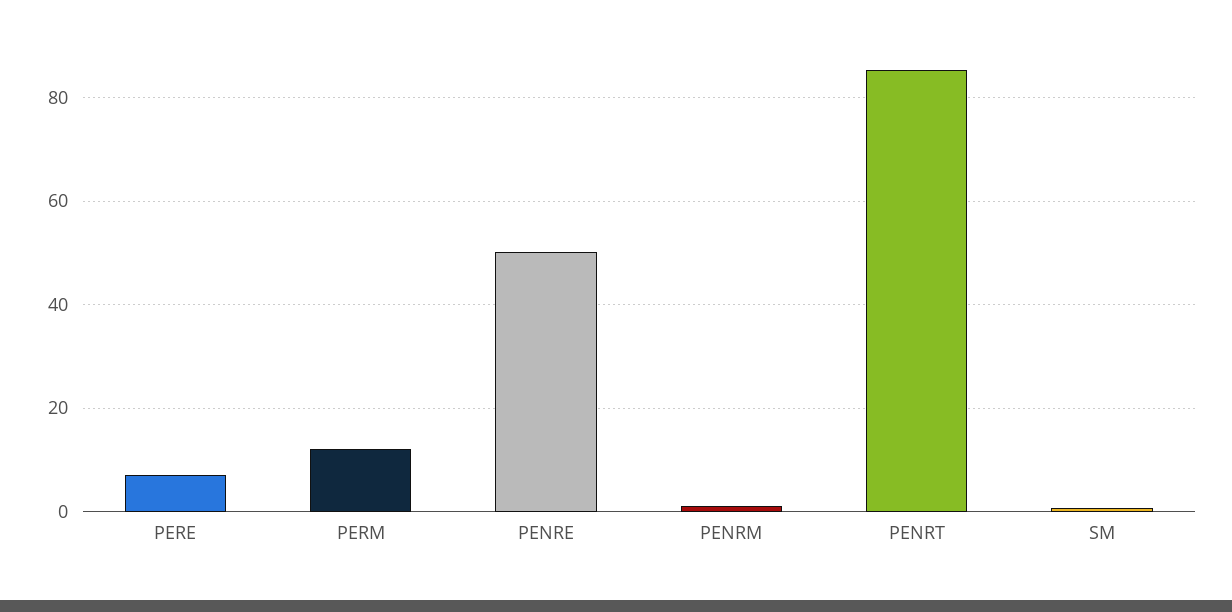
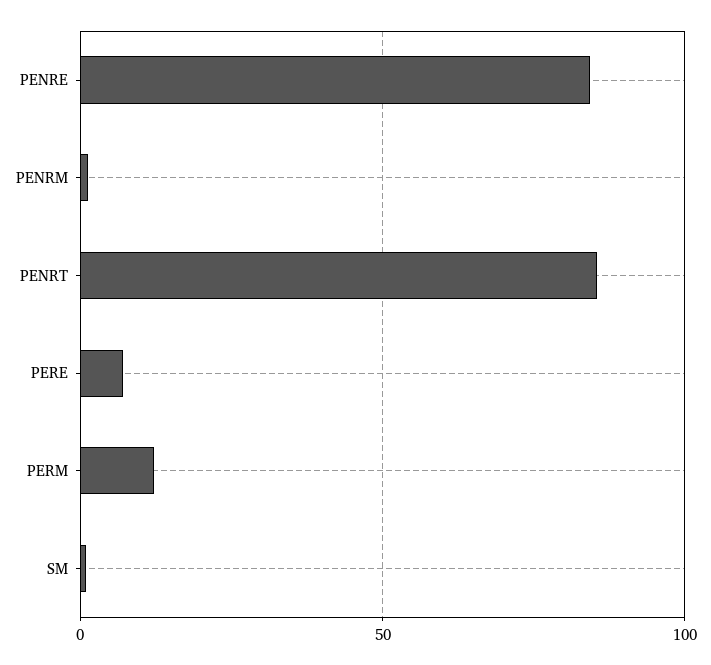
PENRE: 50 -> 85

